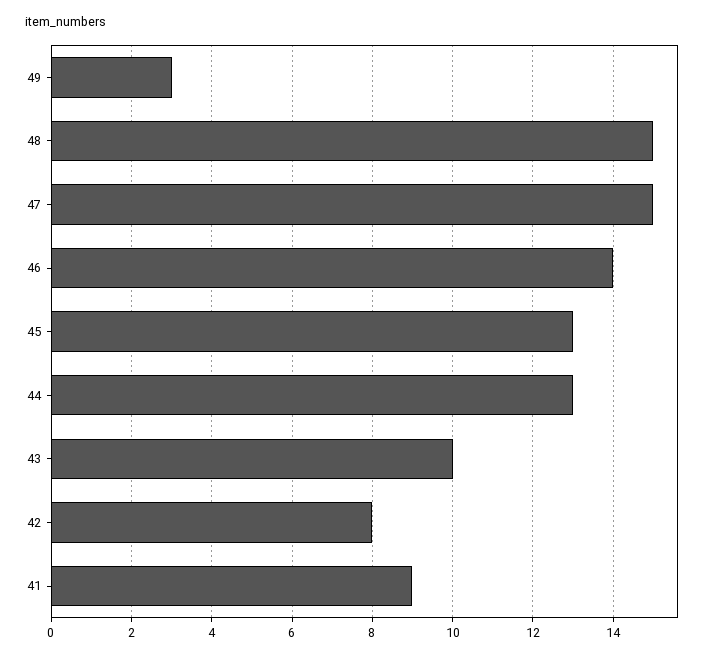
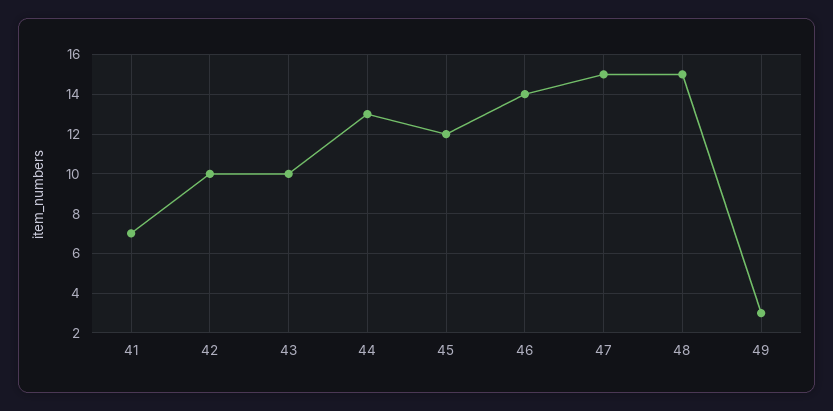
45: 13 -> 12
42: 8 -> 10
41: 9 -> 7

